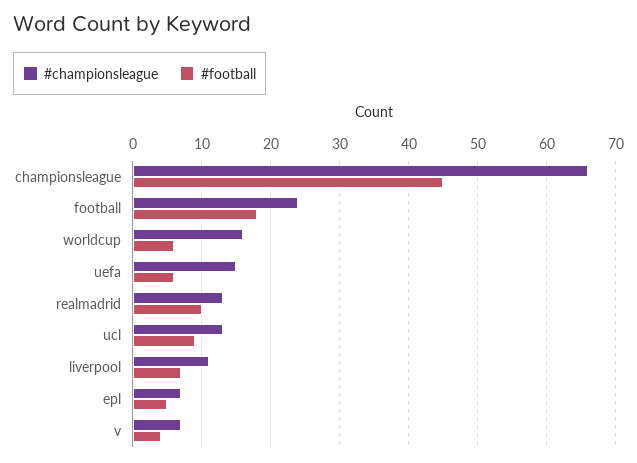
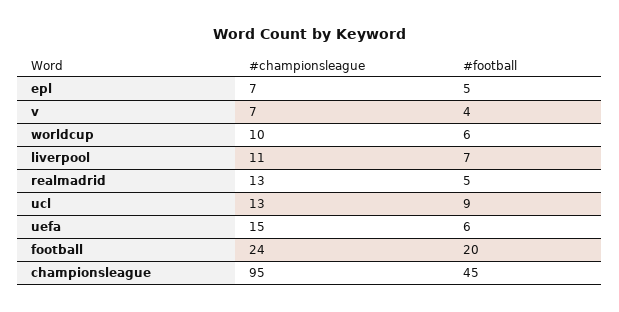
#championsleague, championsleague: 66 -> 95
#football, football: 18 -> 20
#championsleague, worldcup: 16 -> 10
#football, realmadrid: 10 -> 5

